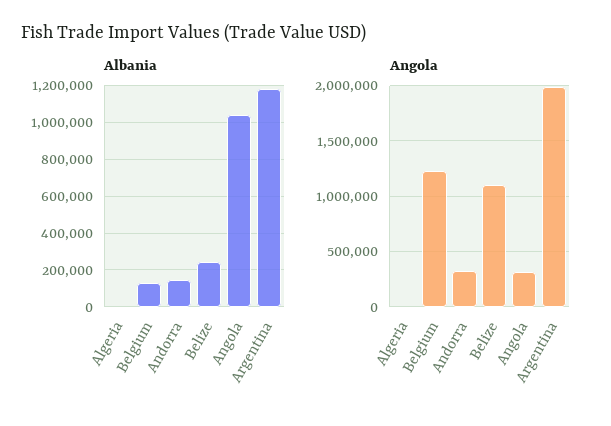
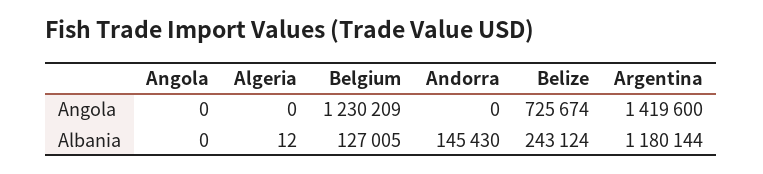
Albania, Angola: 1050000 -> 0
Angola, Andorra: 300000 -> 0
Angola, Belize: 1100000 -> 725674
Angola, Angola: 300000 -> 0
Angola, Argentina: 2000000 -> 1419600

